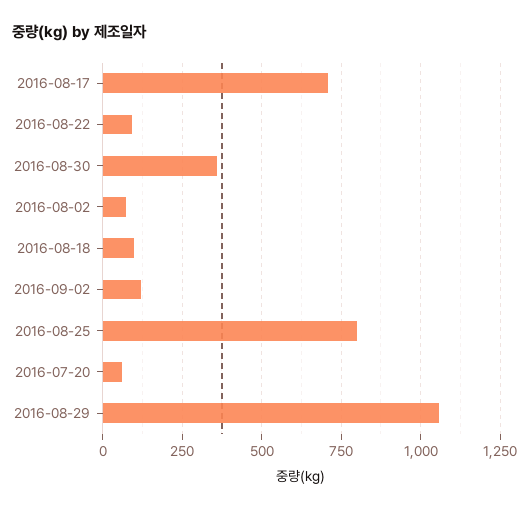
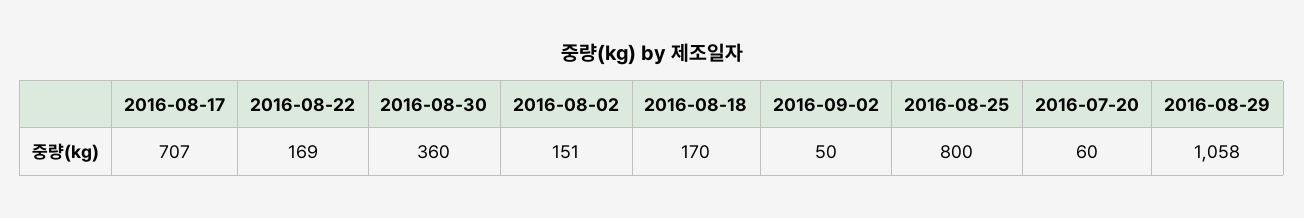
2016-08-22: 100 -> 169
2016-08-02: 75 -> 151
2016-08-18: 100 -> 170
2016-09-02: 125 -> 50

